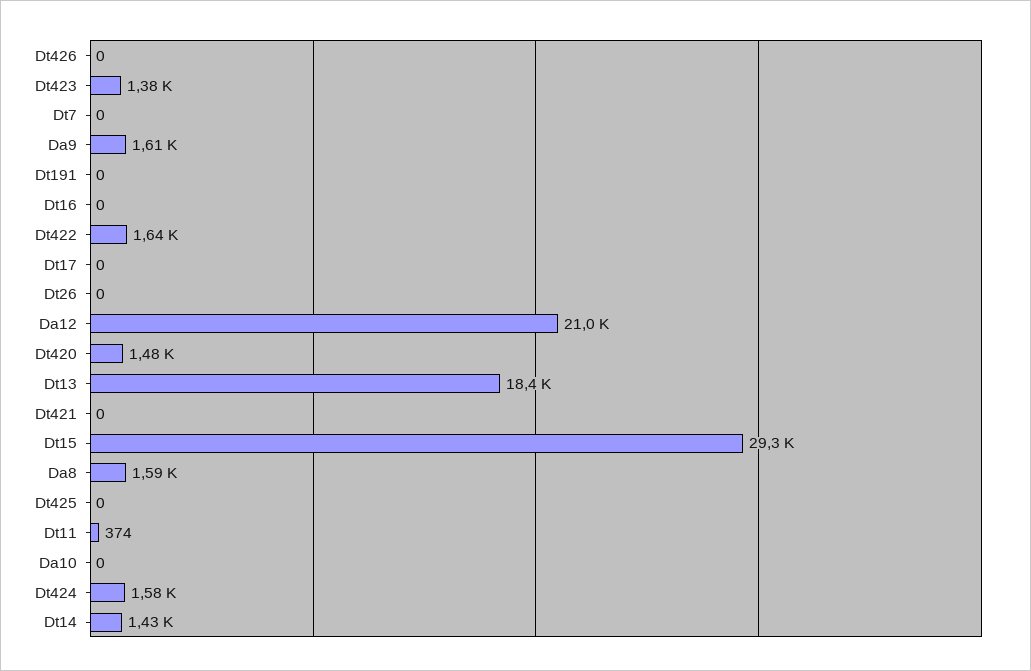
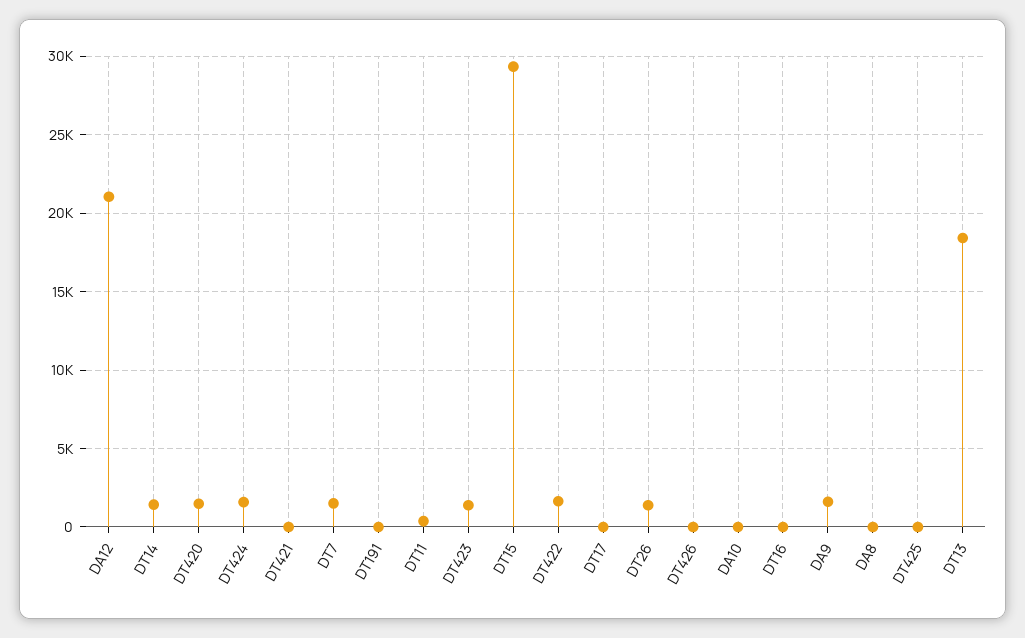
Dt7: 0 -> 1500
Dt26: 0 -> 1500
Da8: 1590 -> 0

